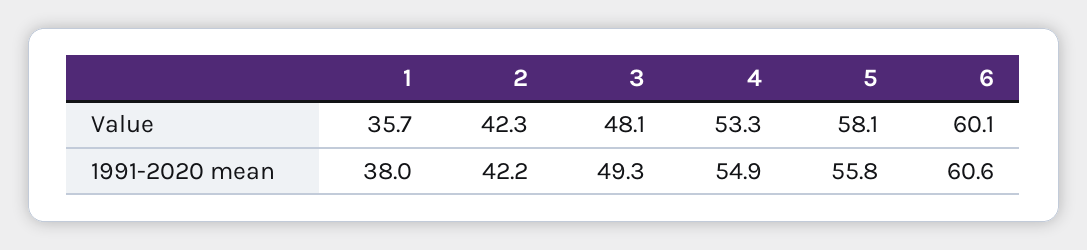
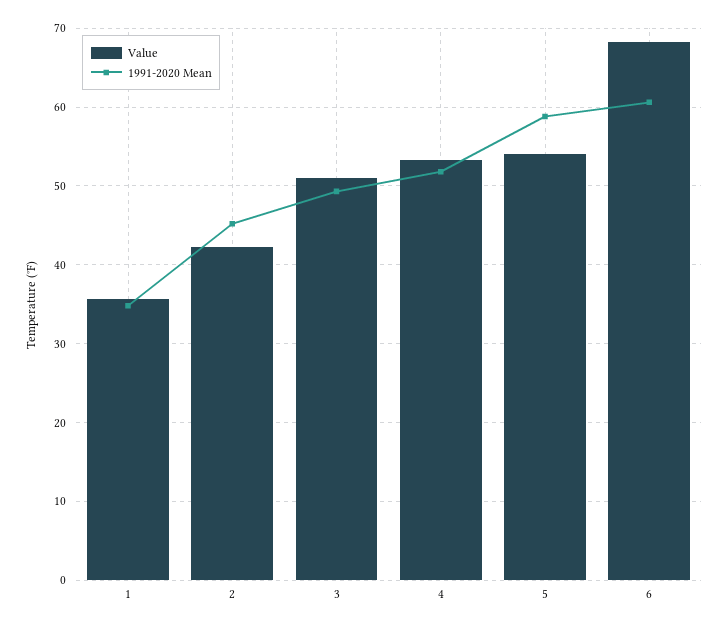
Value, 3: 48.1 -> 51
Value, 5: 58.1 -> 54
Value, 6: 60.1 -> 68
1991-2020 mean, 1: 38 -> 35
1991-2020 mean, 2: 42.2 -> 45
1991-2020 mean, 4: 54.9 -> 52
1991-2020 mean, 5: 55.8 -> 59

